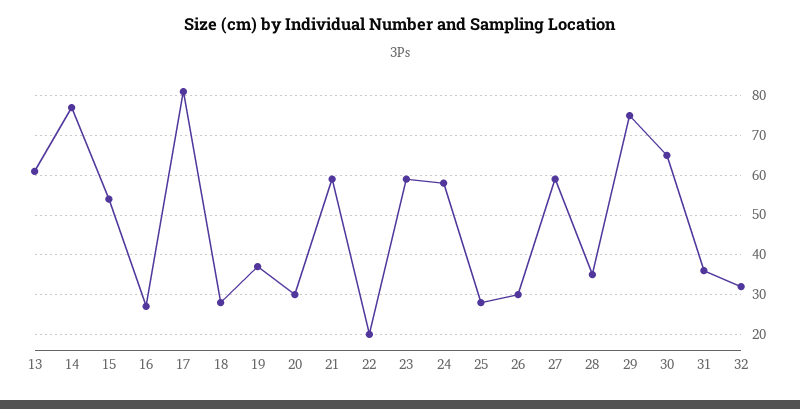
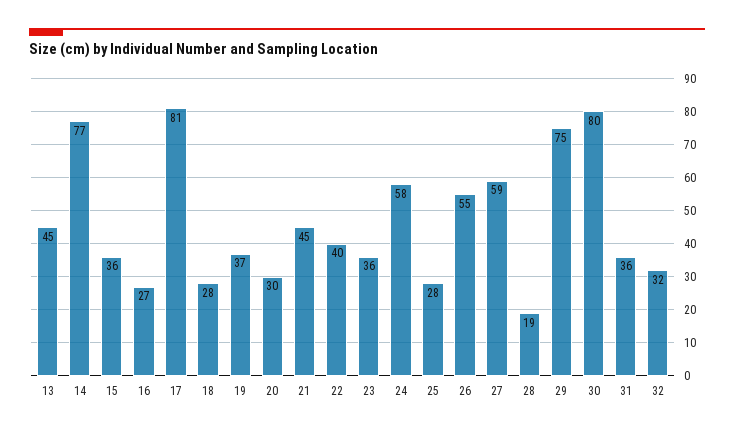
13: 60 -> 45
15: 55 -> 36
21: 60 -> 45
22: 20 -> 40
23: 60 -> 36
26: 30 -> 55
28: 35 -> 19
30: 65 -> 80

